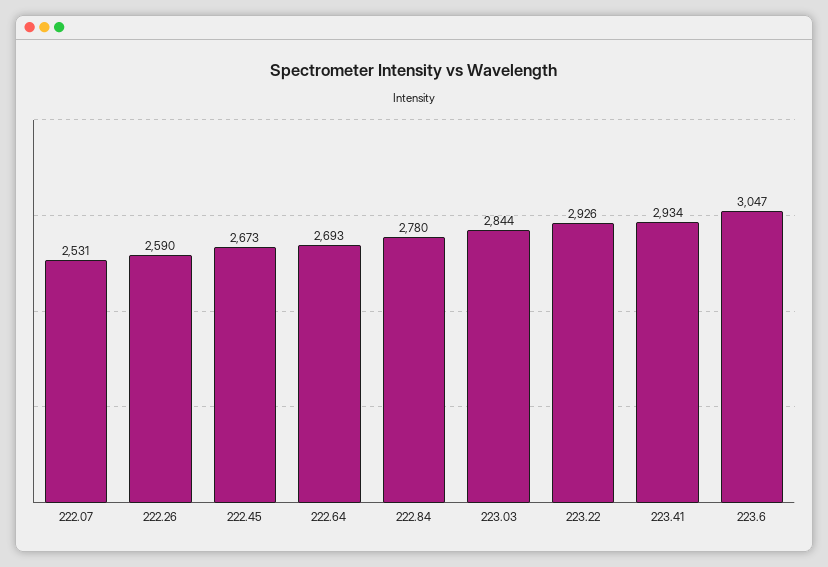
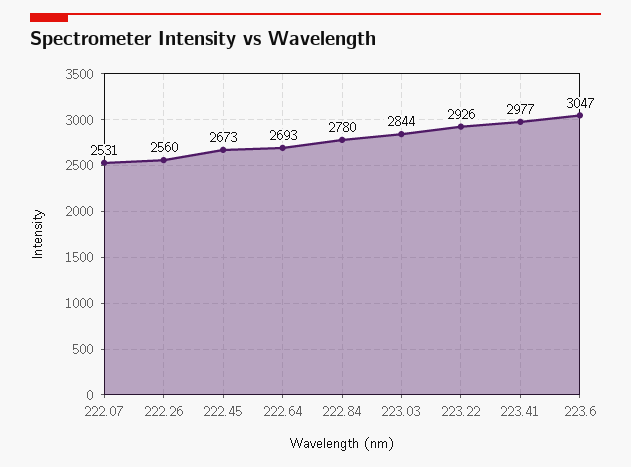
222.26: 2590 -> 2560
223.41: 2934 -> 2977

